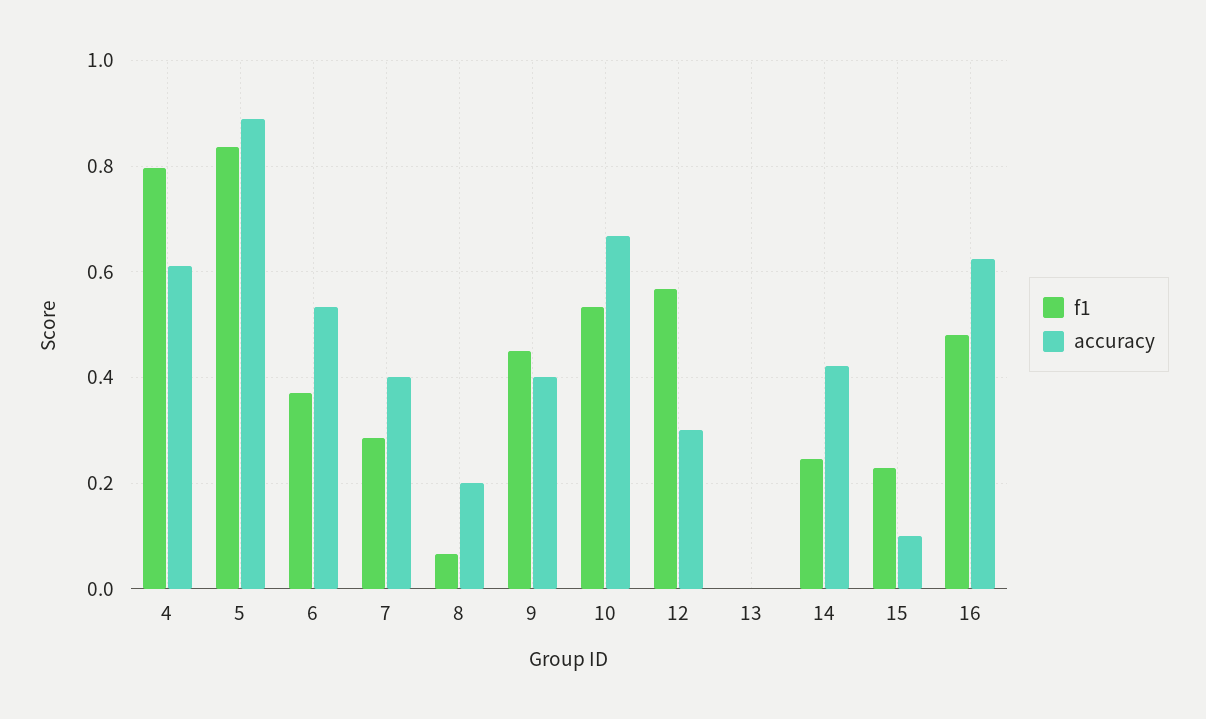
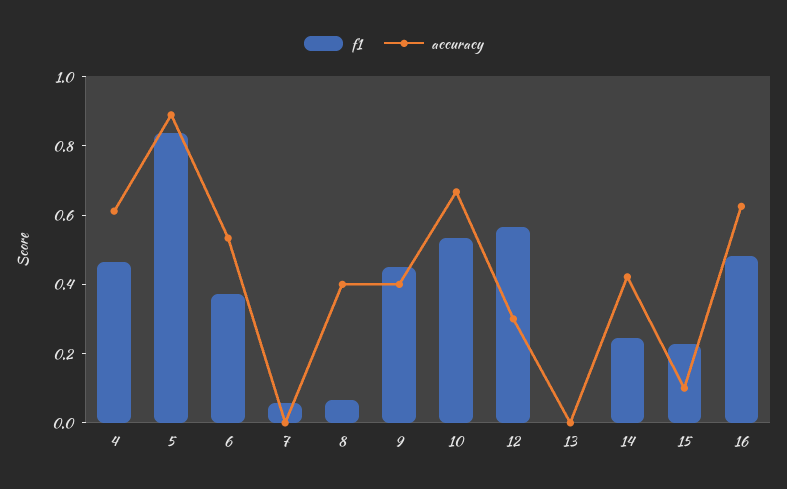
f1, 4: 0.8 -> 0.45
f1, 7: 0.28 -> 0.05
accuracy, 7: 0.4 -> 0
accuracy, 8: 0.2 -> 0.4

